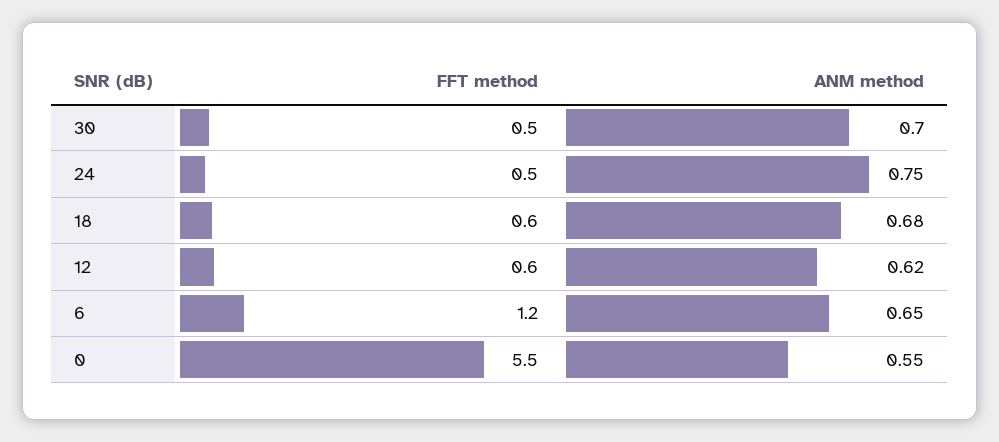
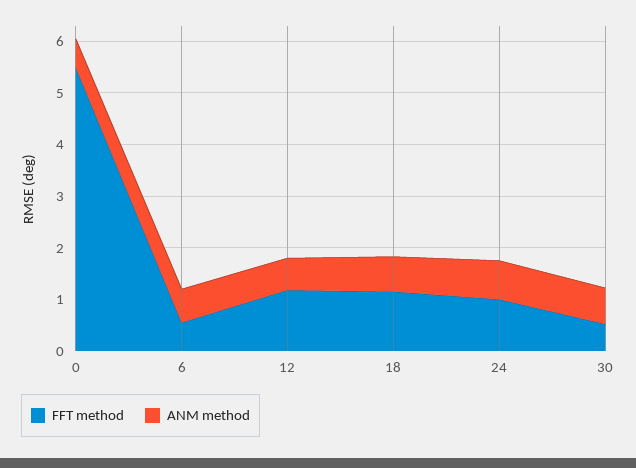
FFT method, 24: 0.5 -> 1
FFT method, 18: 0.6 -> 1.2
FFT method, 12: 0.6 -> 1.2
FFT method, 6: 1.2 -> 0.6

